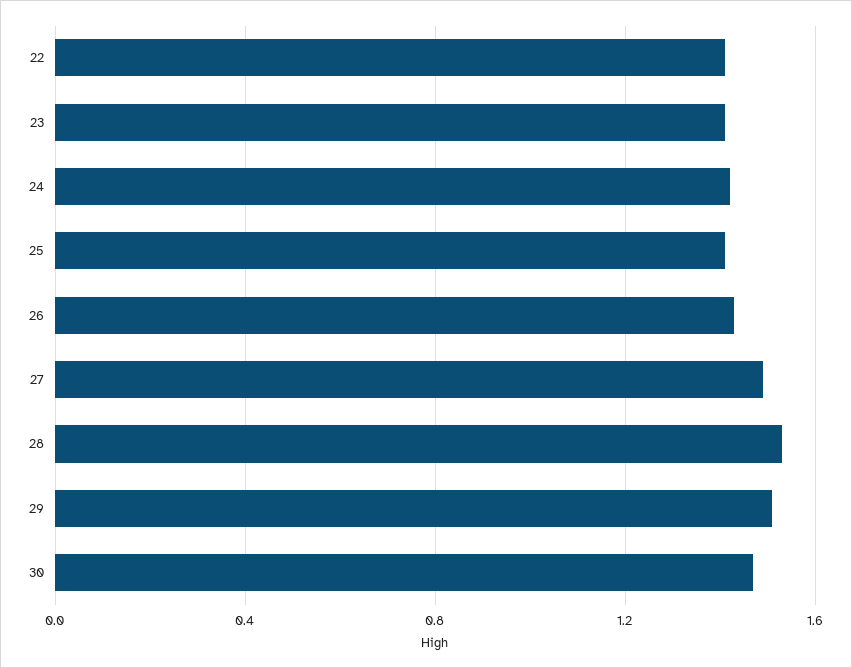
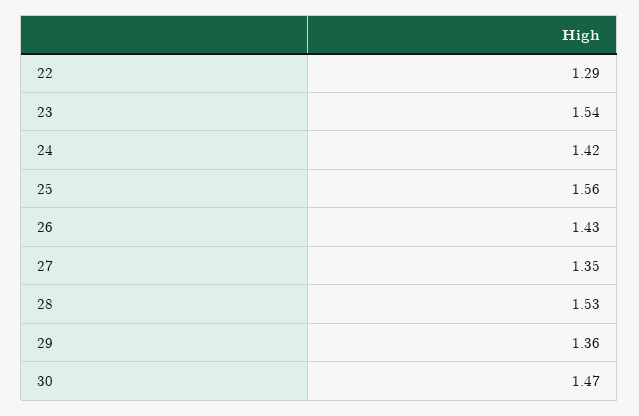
22: 1.4 -> 1.29
23: 1.4 -> 1.54
25: 1.4 -> 1.56
27: 1.5 -> 1.35
29: 1.5 -> 1.36

